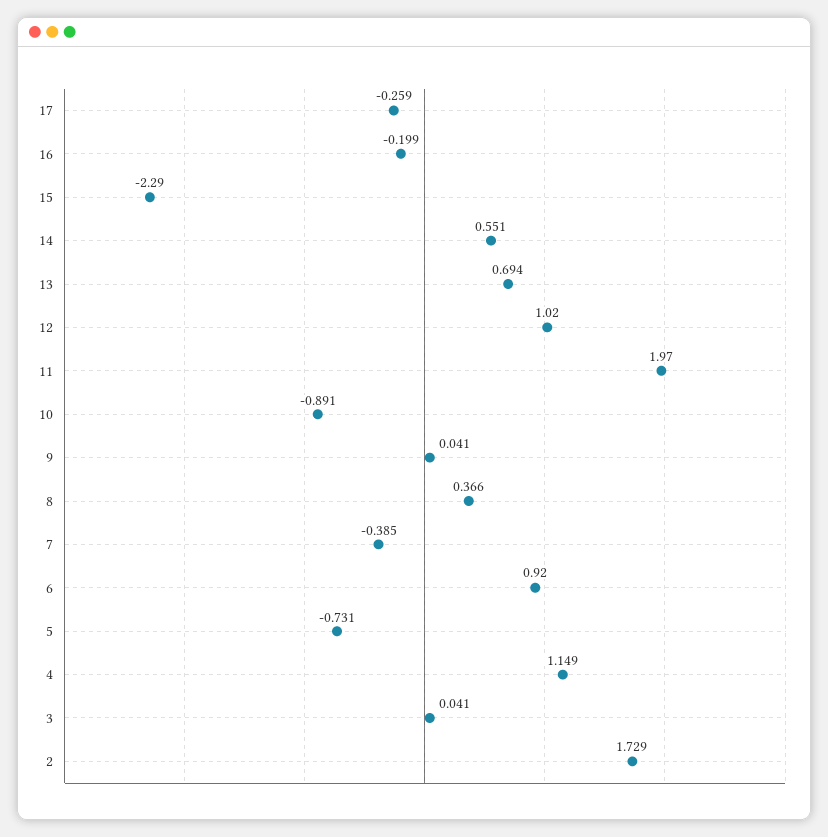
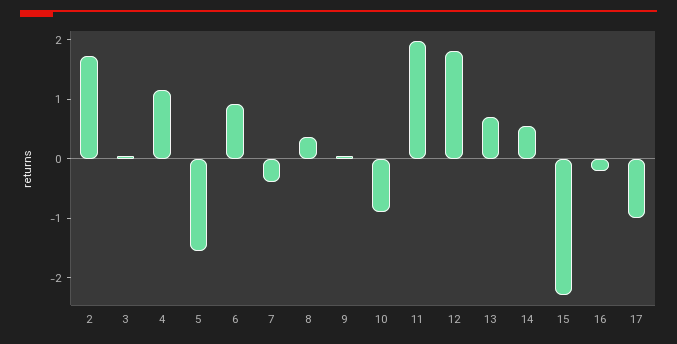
17: -0.259 -> -1
12: 1.02 -> 1.8
5: -0.731 -> -1.6

